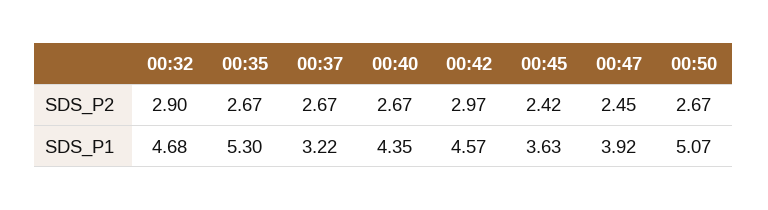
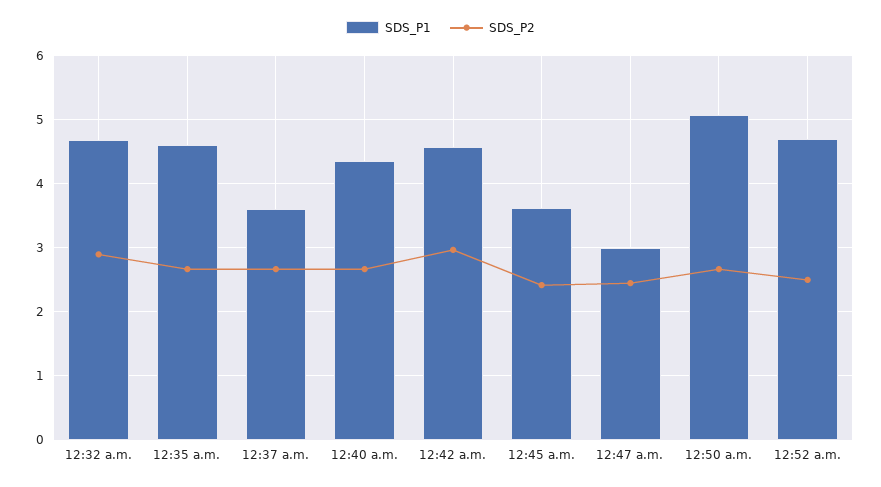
SDS_P1, 00:35: 5.3 -> 4.6
SDS_P1, 00:37: 3.22 -> 3.6
SDS_P1, 00:47: 3.92 -> 3
SDS_P1, 12:52 a.m.: none -> 4.7
SDS_P2, 12:52 a.m.: none -> 2.5

